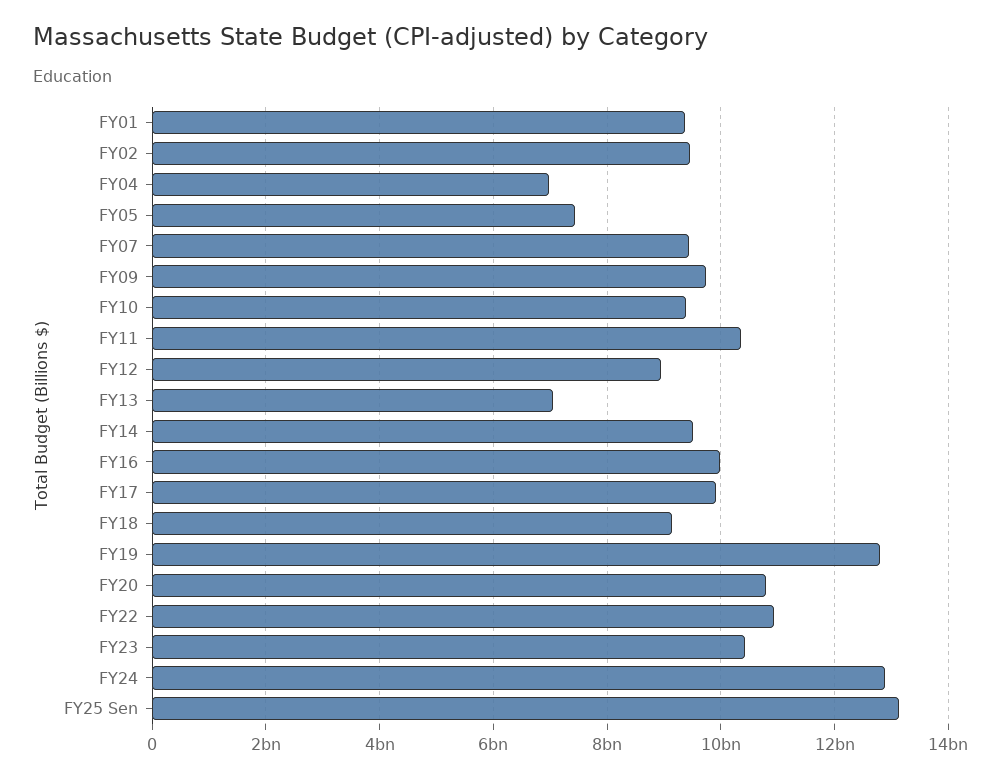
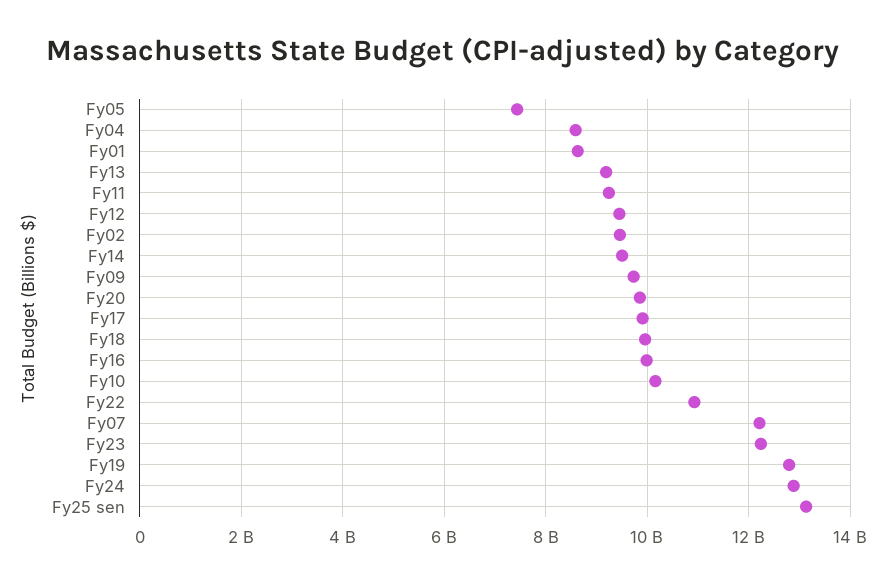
FY01: 9400000000 -> 8600000000
FY04: 7000000000 -> 8600000000
FY07: 9400000000 -> 12200000000
FY10: 9400000000 -> 10200000000
FY11: 10400000000 -> 9200000000
FY12: 9000000000 -> 9400000000
FY13: 7000000000 -> 9200000000
FY18: 9200000000 -> 10000000000
FY20: 10800000000 -> 9800000000
FY23: 10400000000 -> 12200000000

